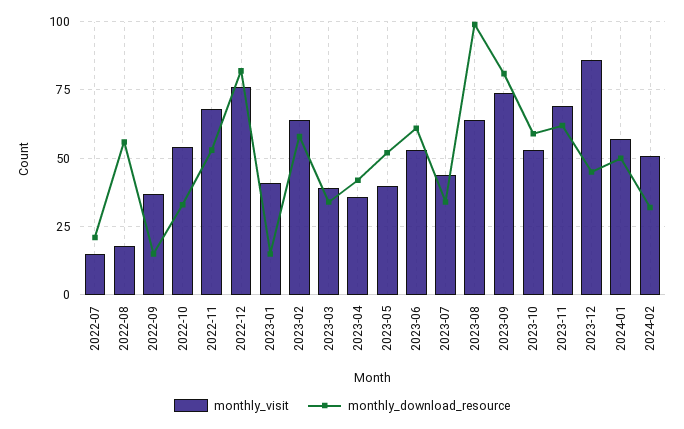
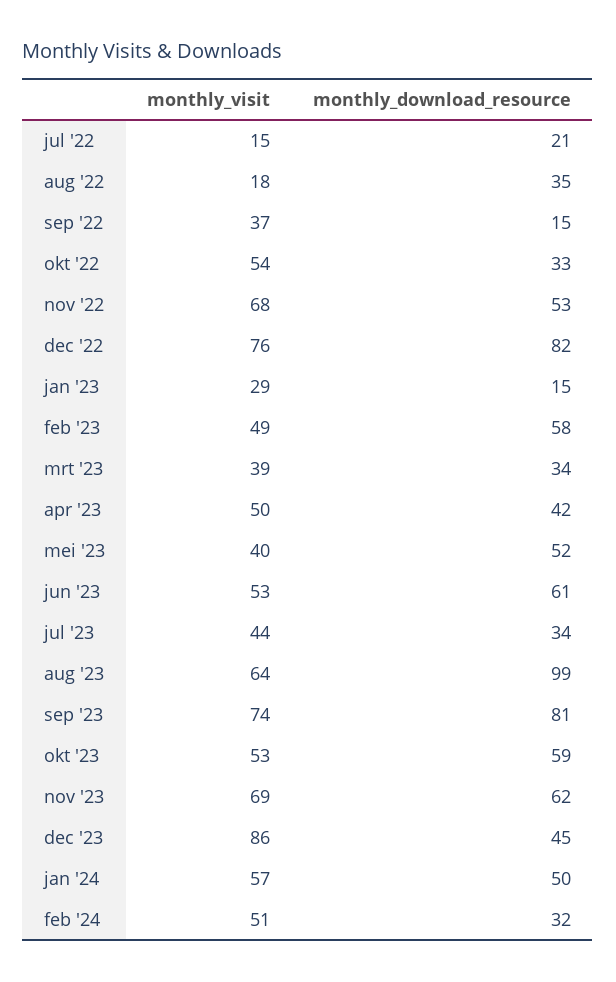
monthly_download_resource, 2022-08: 55 -> 35
monthly_visit, 2023-01: 40 -> 29
monthly_visit, 2023-02: 65 -> 49
monthly_visit, 2023-04: 35 -> 50

